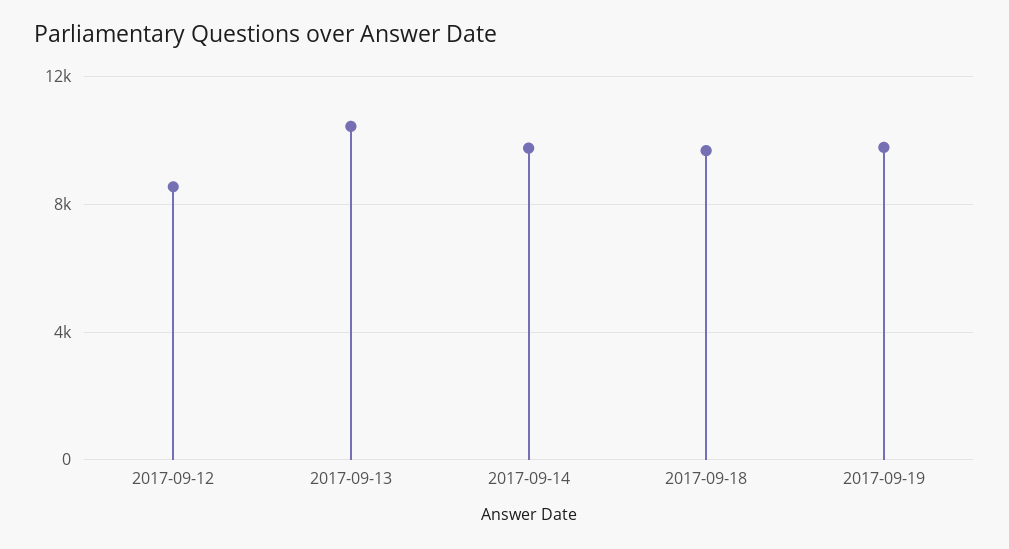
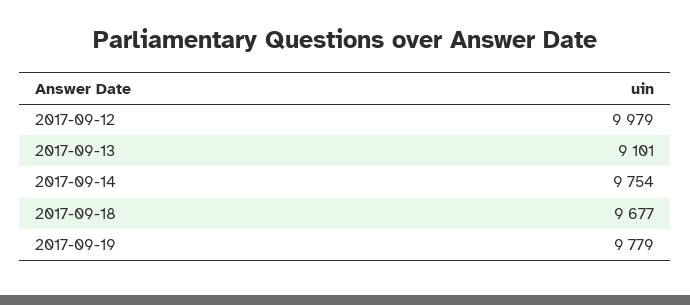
2017-09-12: 8500 -> 9979
2017-09-13: 10500 -> 9101

